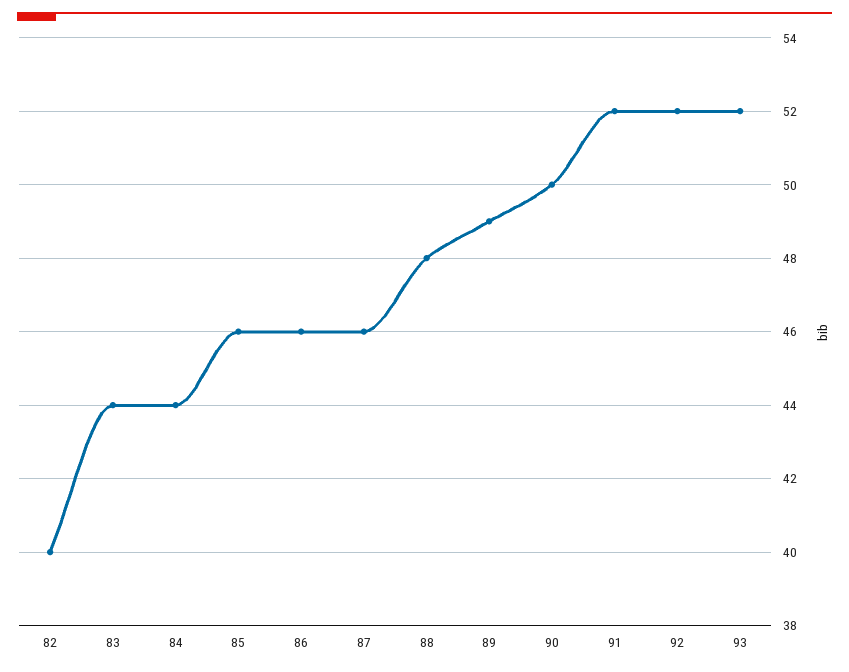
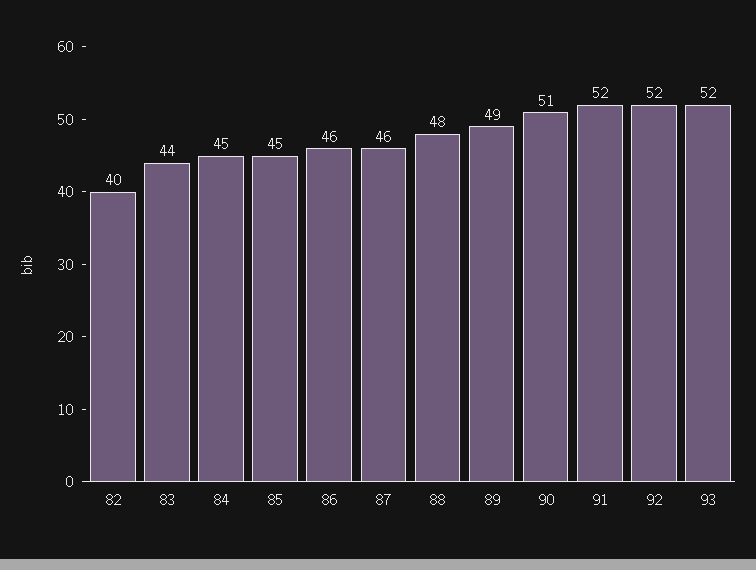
84: 44 -> 45
85: 46 -> 45
90: 50 -> 51

